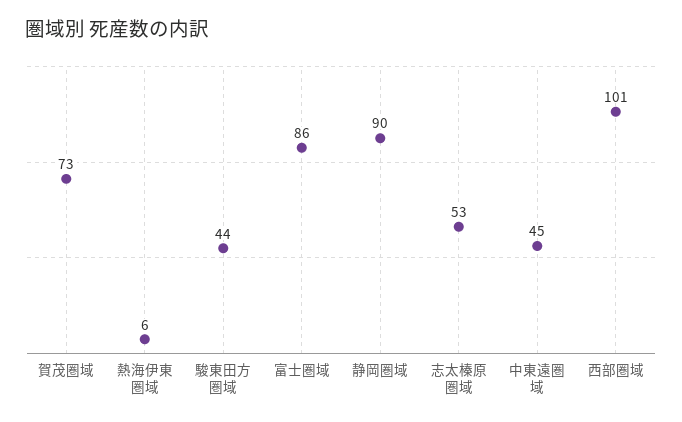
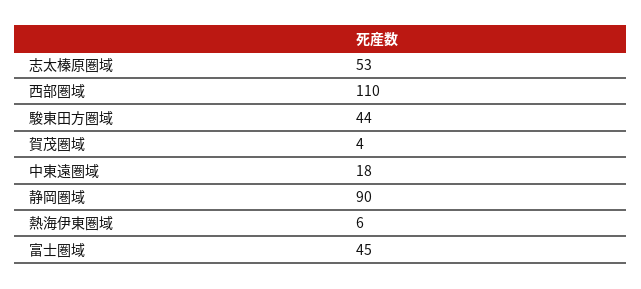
賀茂圏域: 73 -> 4
富士圏域: 86 -> 45
中東遠圏域: 45 -> 18
西部圏域: 101 -> 110

